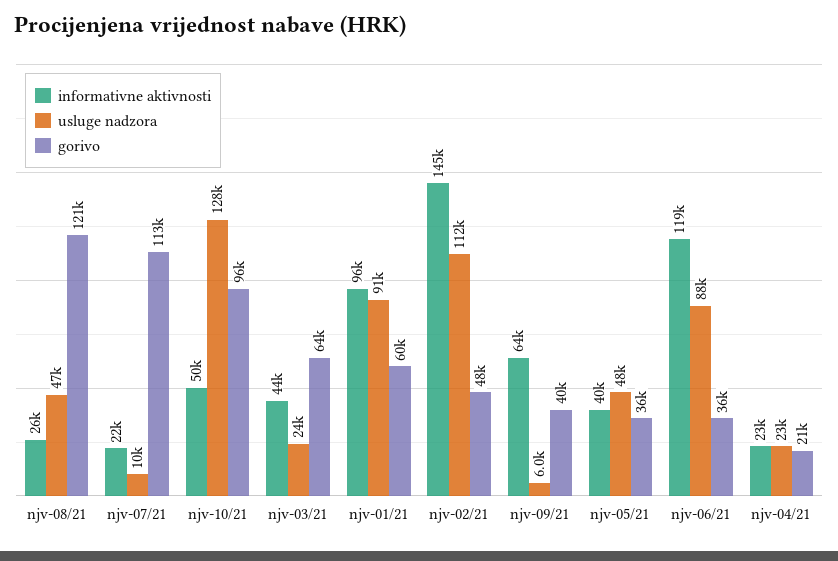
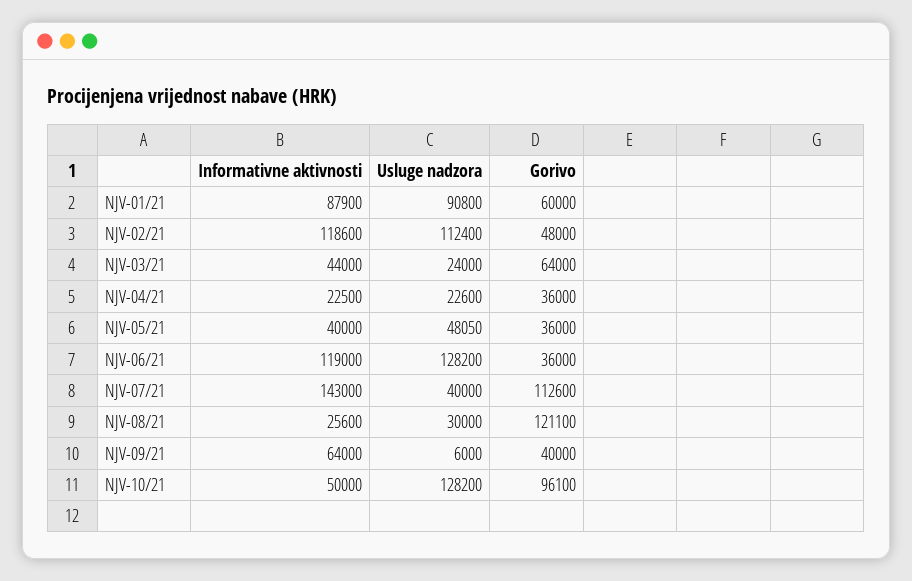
usluge nadzora, njv-08/21: 47000 -> 30000
informativne aktivnosti, njv-07/21: 22000 -> 143000
usluge nadzora, njv-07/21: 10000 -> 40000
informativne aktivnosti, njv-01/21: 96000 -> 87900
informativne aktivnosti, njv-02/21: 145000 -> 118600
usluge nadzora, njv-06/21: 88000 -> 128200
gorivo, njv-04/21: 21000 -> 36000

